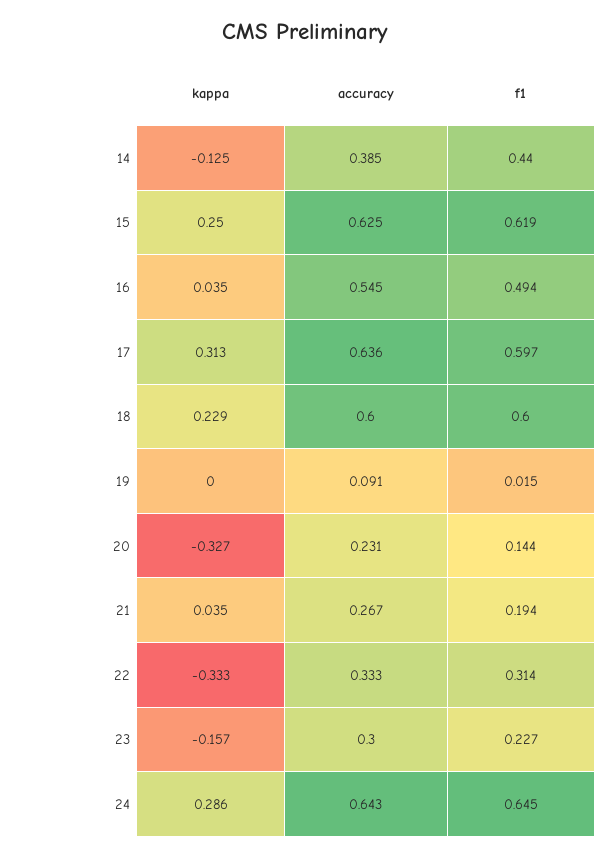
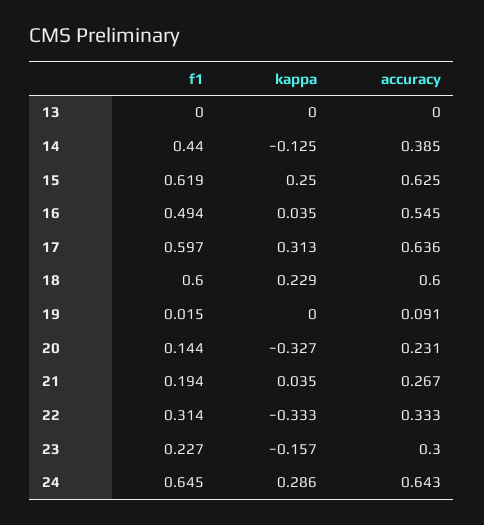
f1, 13: none -> 0
kappa, 13: none -> 0
accuracy, 13: none -> 0

